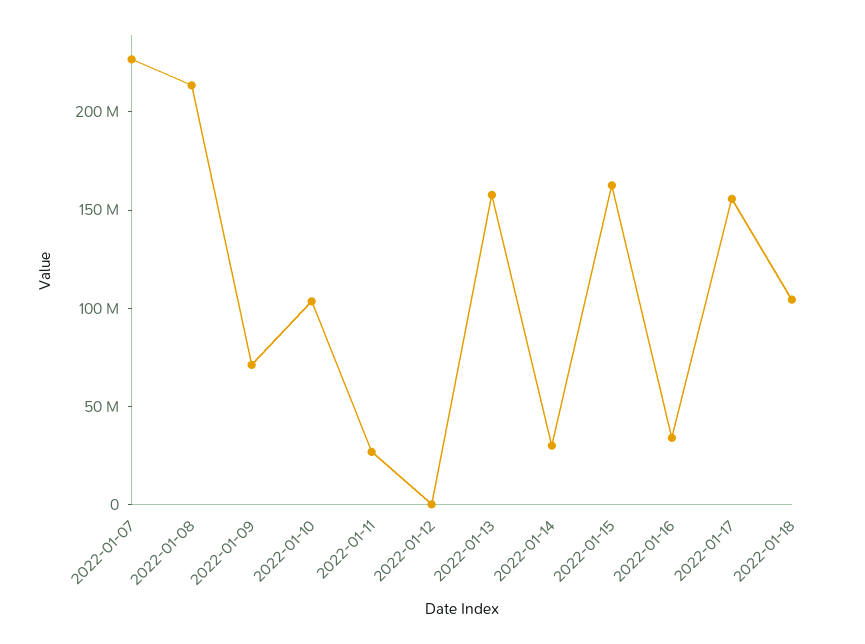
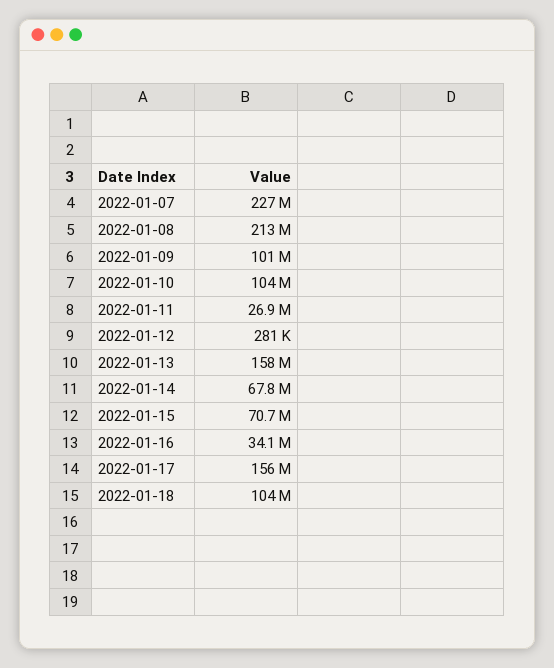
2022-01-09: 70000000 -> 101000000
2022-01-14: 30000000 -> 67800000
2022-01-15: 160000000 -> 70700000

